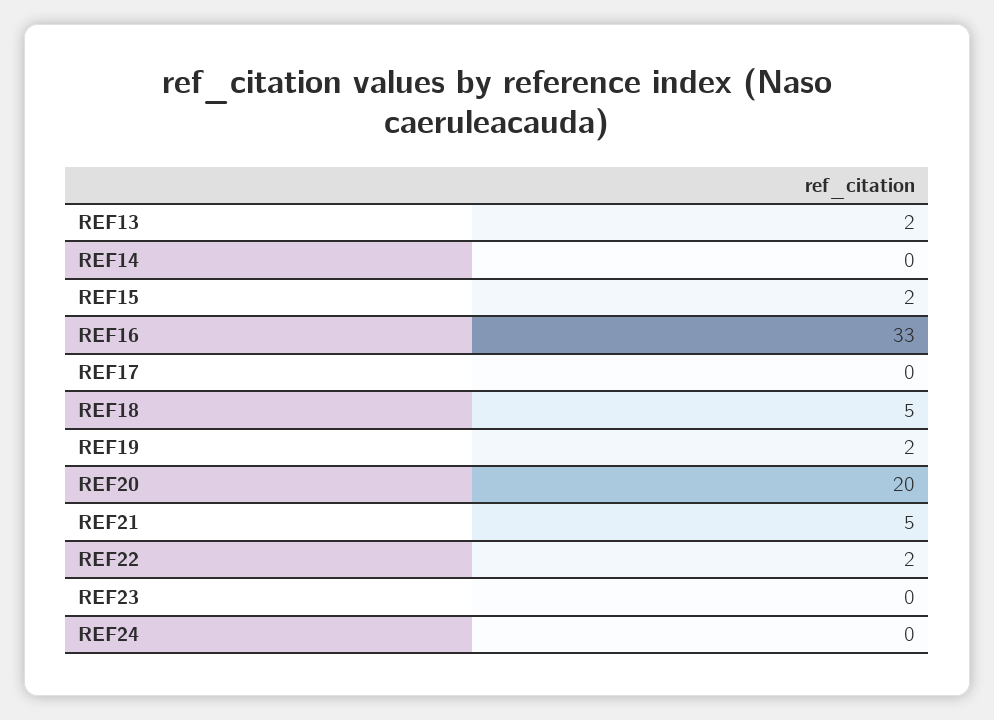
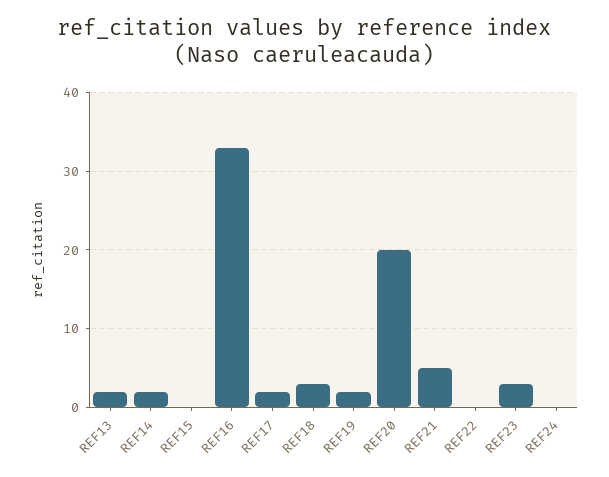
REF14: 0 -> 2
REF15: 2 -> 0
REF17: 0 -> 2
REF18: 5 -> 3
REF22: 2 -> 0
REF23: 0 -> 3

